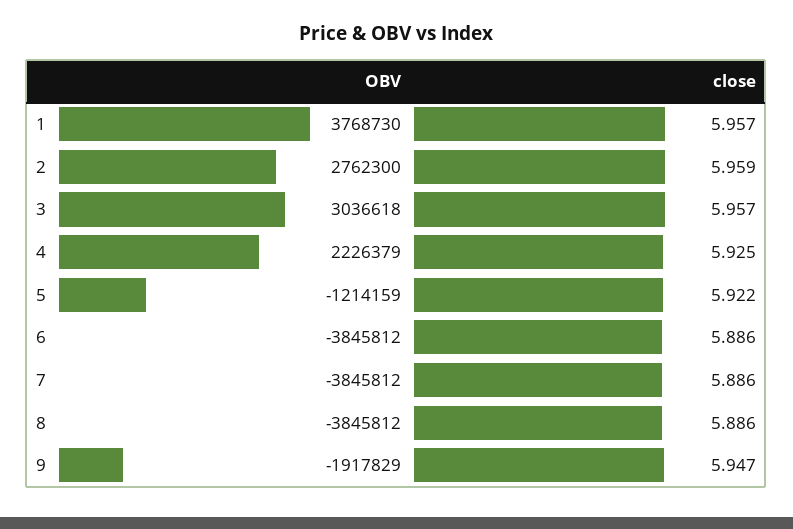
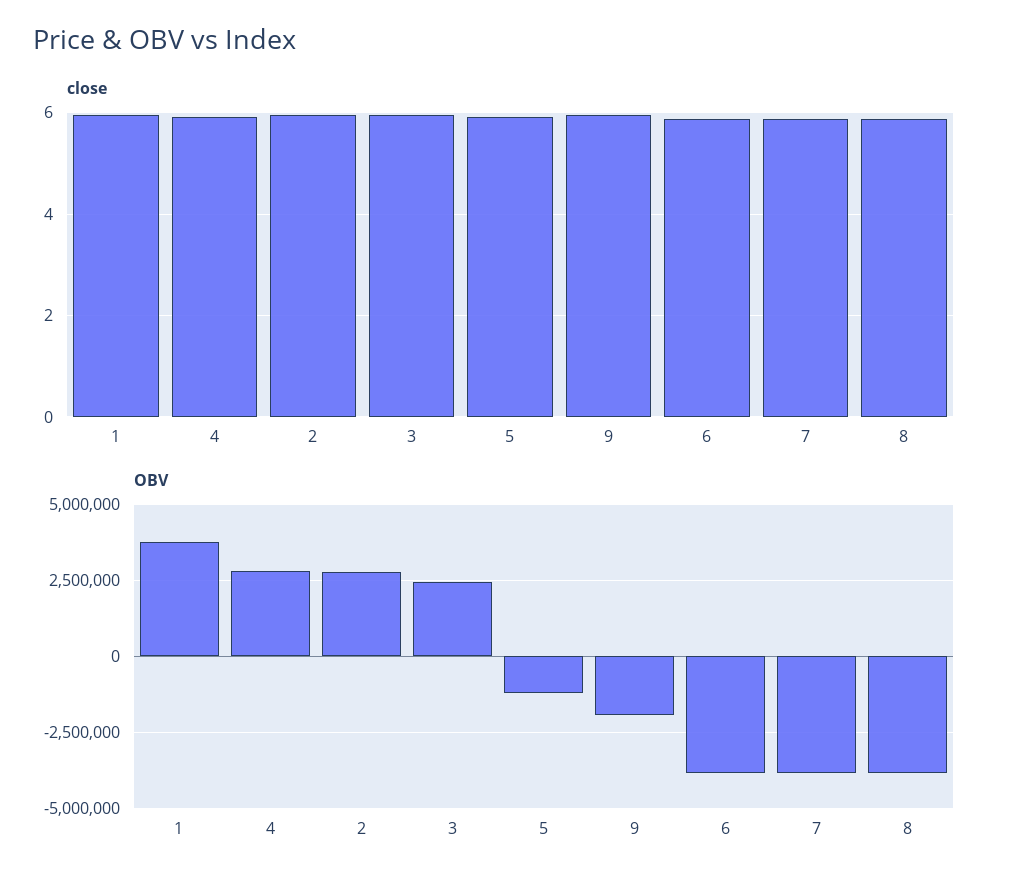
OBV, 3: 3036618 -> 2500000
OBV, 4: 2226379 -> 2750000

